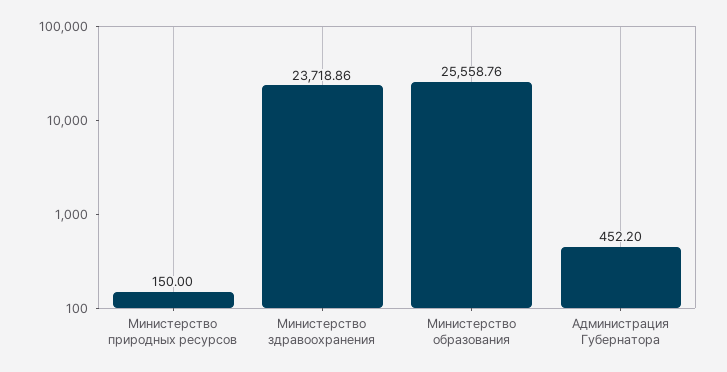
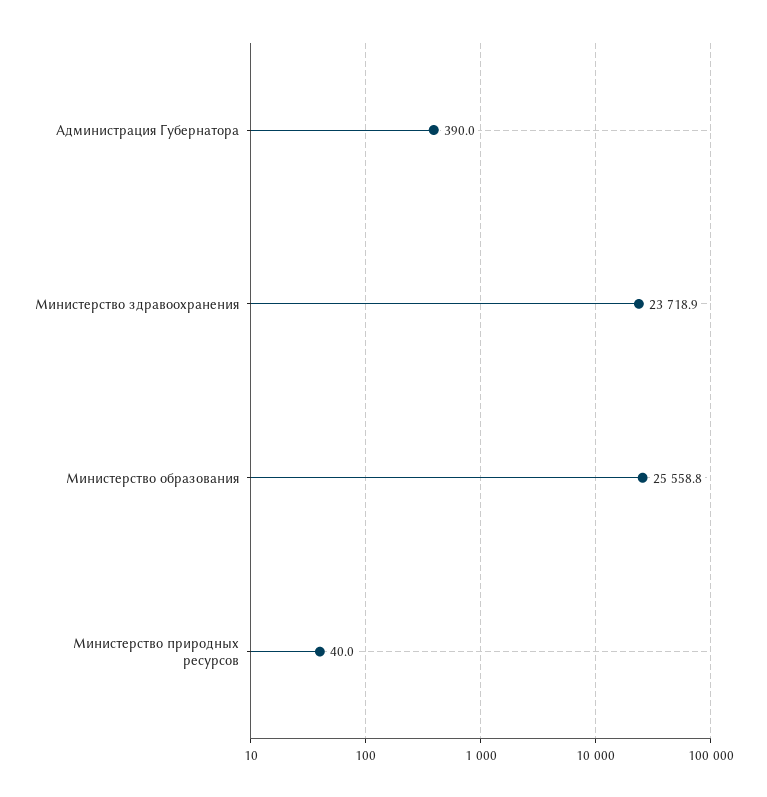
Министерство природных ресурсов: 150 -> 40
Администрация Губернатора: 452.2 -> 390

